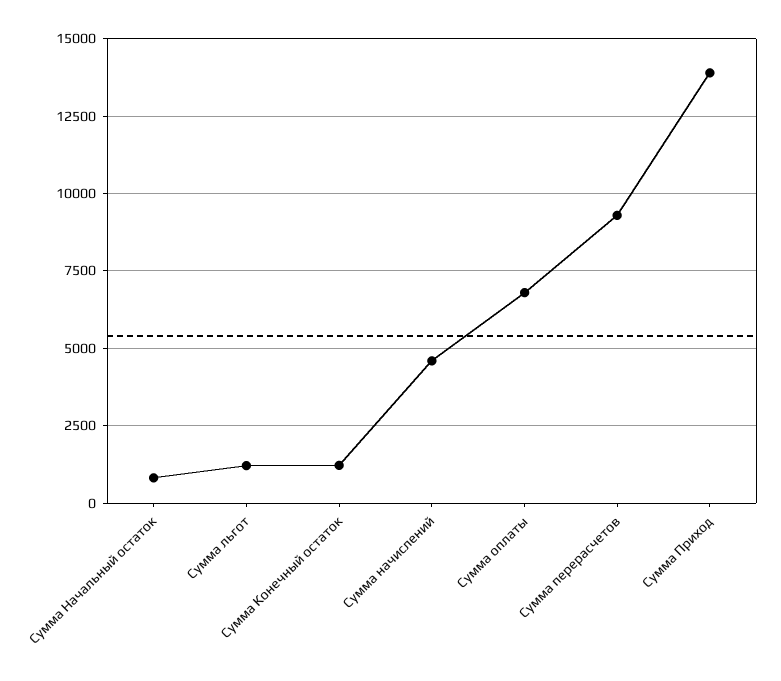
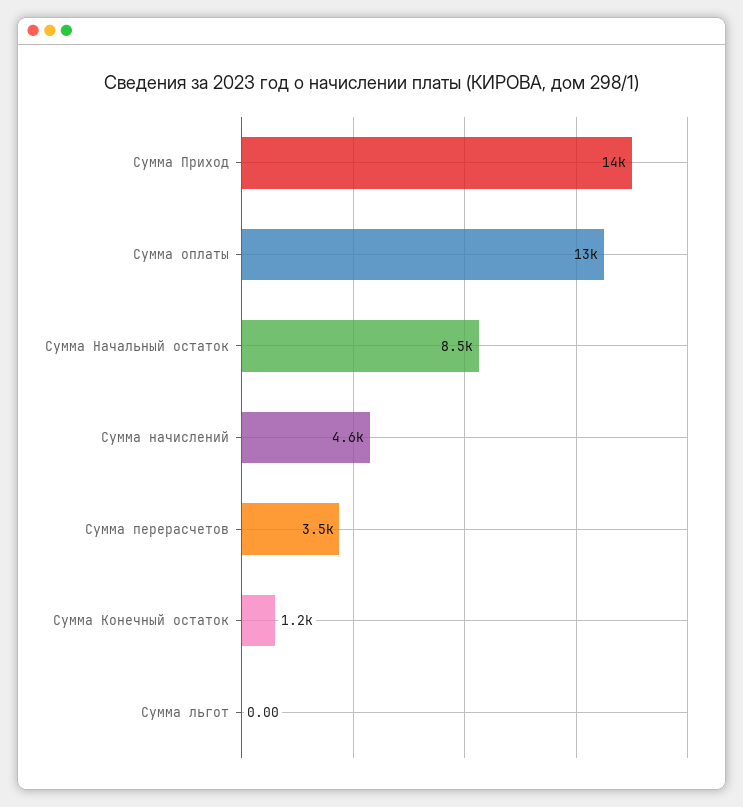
Сумма Начальный остаток: 750 -> 8500
Сумма льгот: 1250 -> 0
Сумма оплаты: 6750 -> 13000
Сумма перерасчетов: 9250 -> 3500

